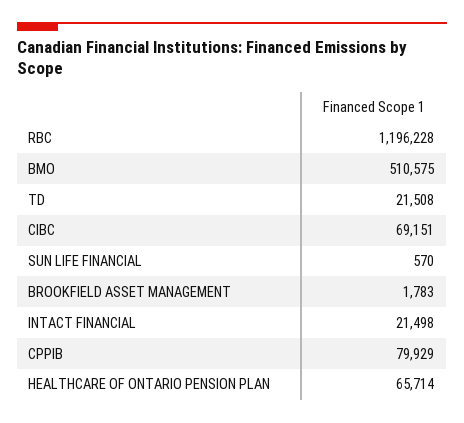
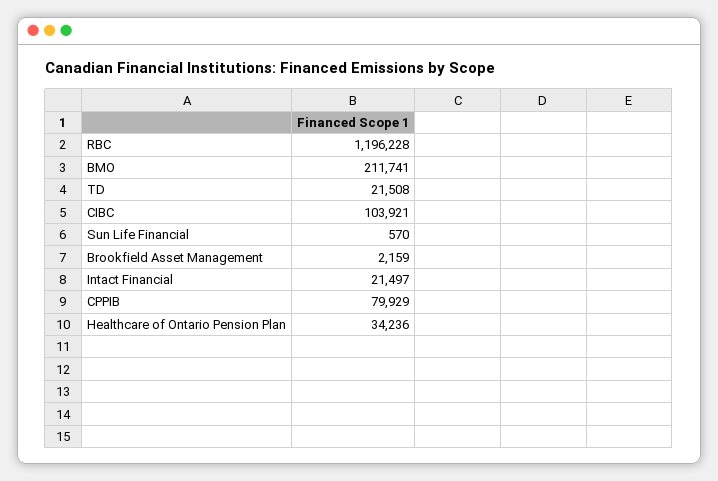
BMO: 510575 -> 211741
CIBC: 69151 -> 103921
BROOKFIELD ASSET MANAGEMENT: 1783 -> 2159
INTACT FINANCIAL: 21498 -> 21497
HEALTHCARE OF ONTARIO PENSION PLAN: 65714 -> 34236

